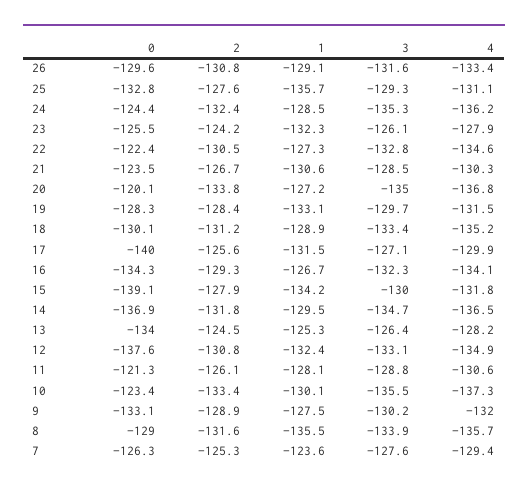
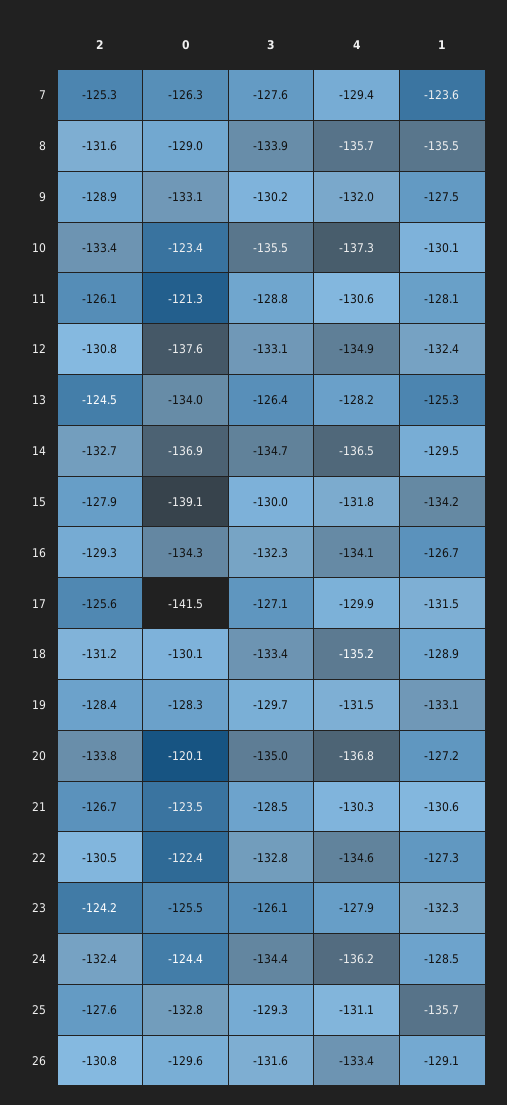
3, 24: -135.3 -> -134.4
0, 17: -140 -> -141.5
2, 14: -131.8 -> -132.7

